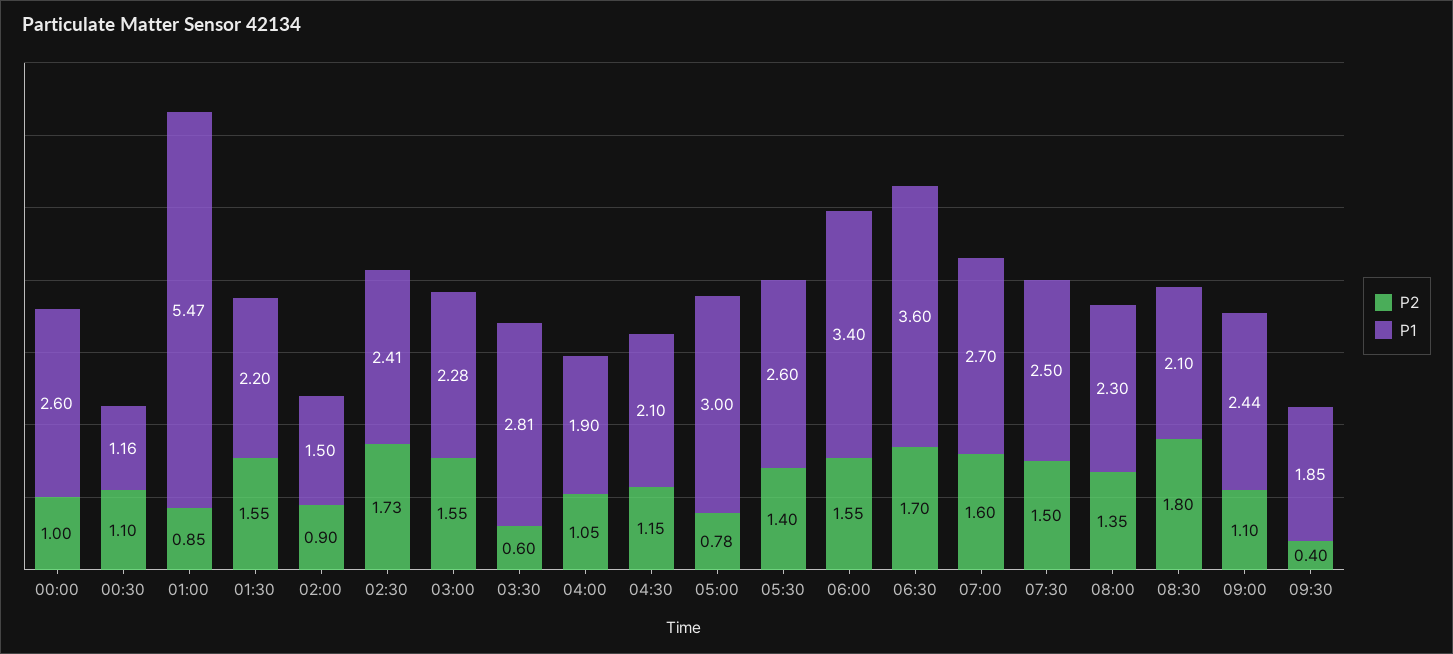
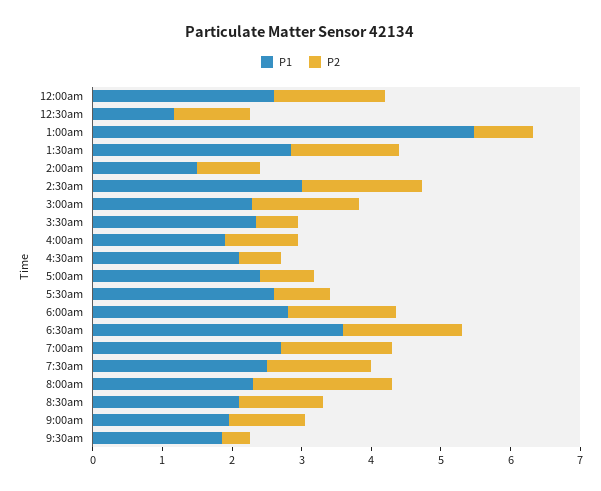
P2, 00:00: 1 -> 1.6
P1, 01:30: 2.2 -> 2.8
P1, 02:30: 2.41 -> 3
P1, 03:30: 2.81 -> 2.4
P2, 04:30: 1.15 -> 0.6
P1, 05:00: 3 -> 2.4
P2, 05:30: 1.4 -> 0.8
P1, 06:00: 3.4 -> 2.8
P2, 08:00: 1.35 -> 2
P2, 08:30: 1.8 -> 1.2
P1, 09:00: 2.44 -> 2

